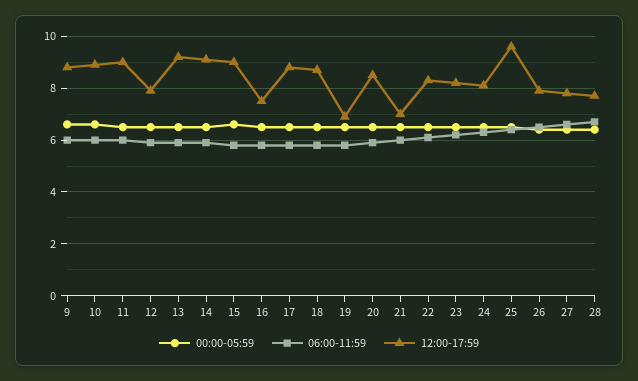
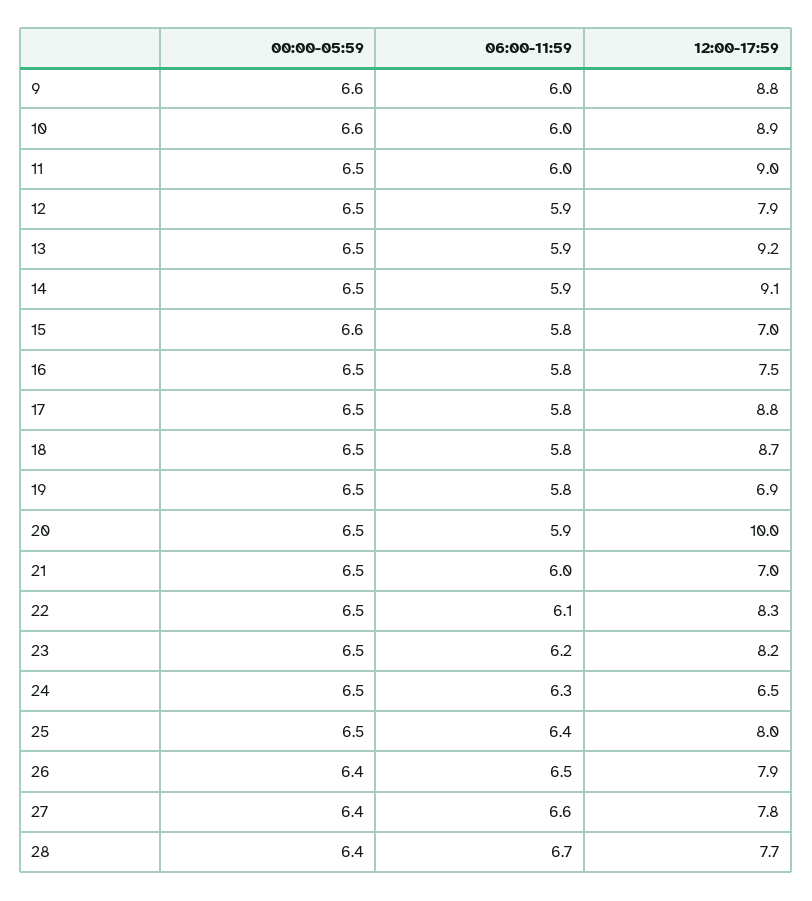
12:00-17:59, 15: 9 -> 7
12:00-17:59, 20: 8.5 -> 10
12:00-17:59, 24: 8 -> 6.5
12:00-17:59, 25: 9.5 -> 8

